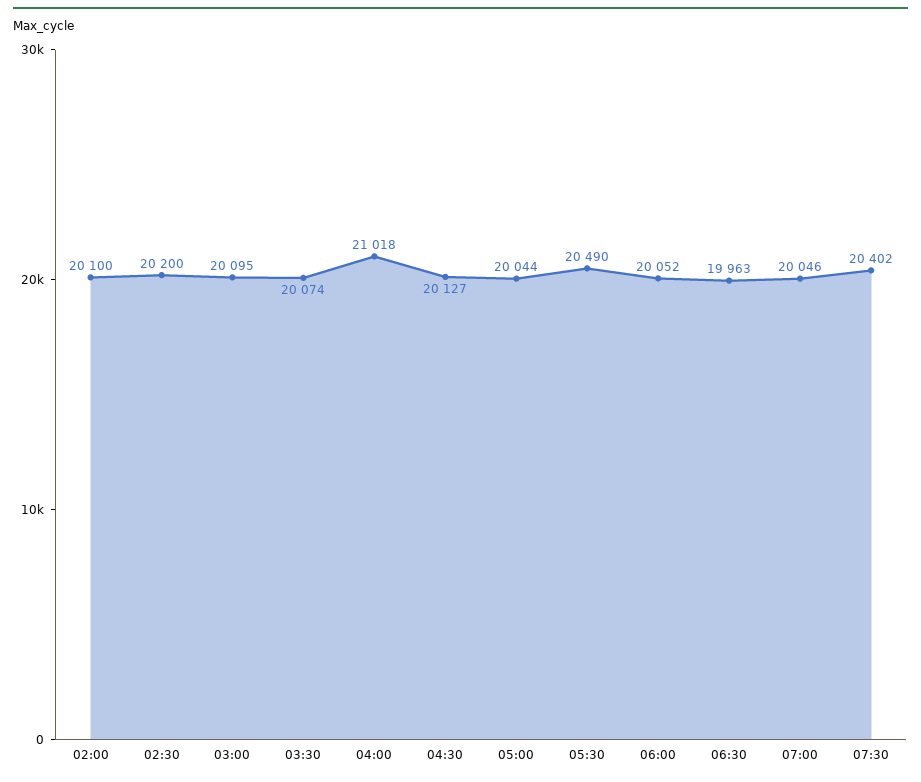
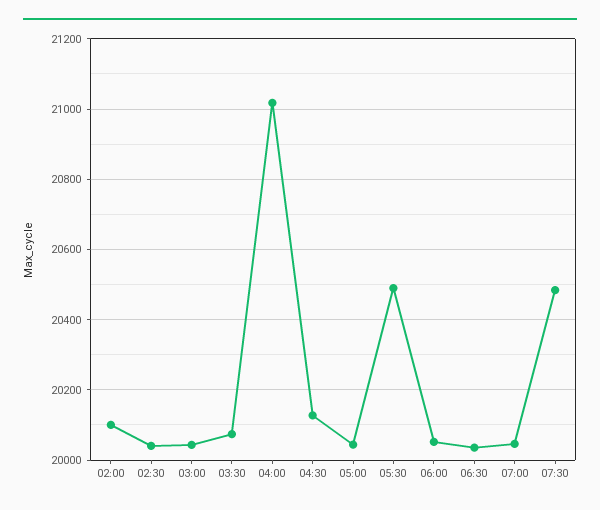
02:30: 20200 -> 20040
03:00: 20095 -> 20040
06:30: 19963 -> 20040
07:30: 20402 -> 20480

